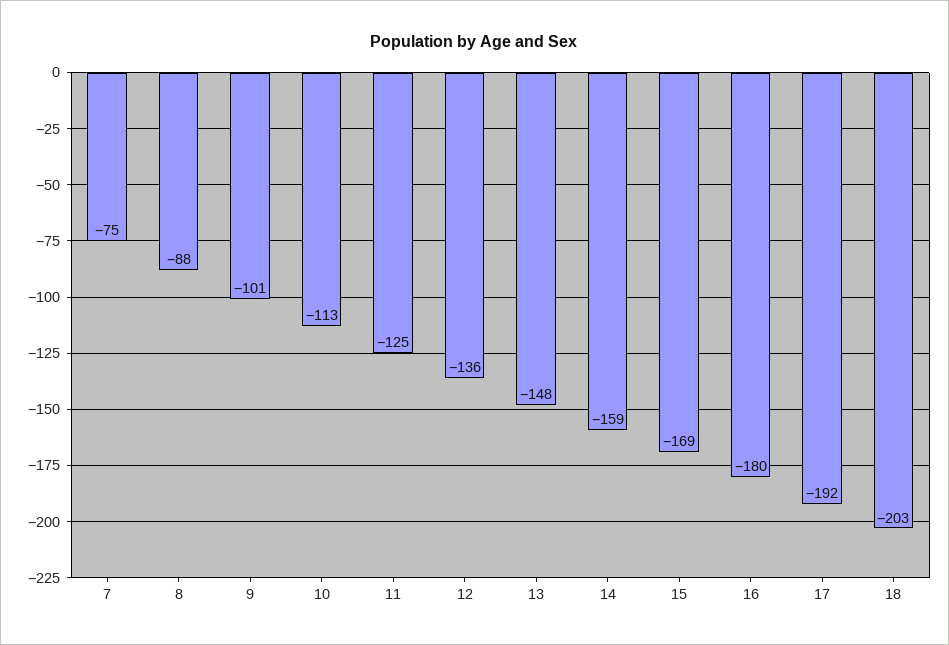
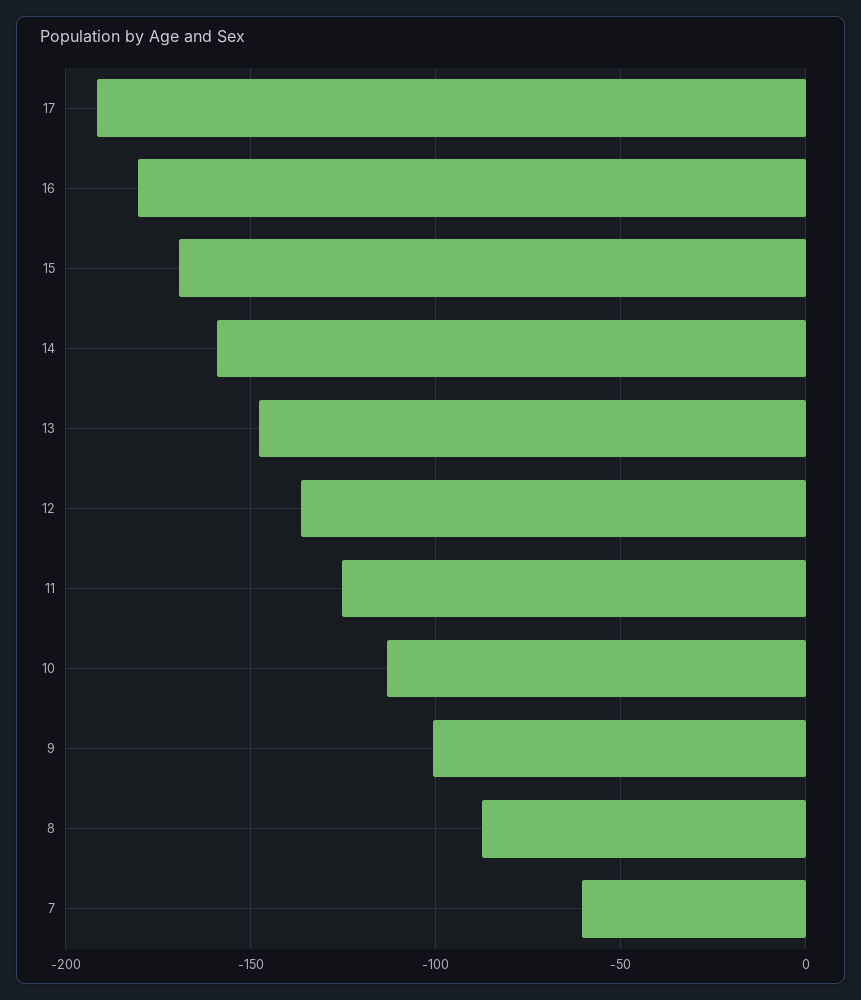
7: -75 -> -60
18: -203 -> none

